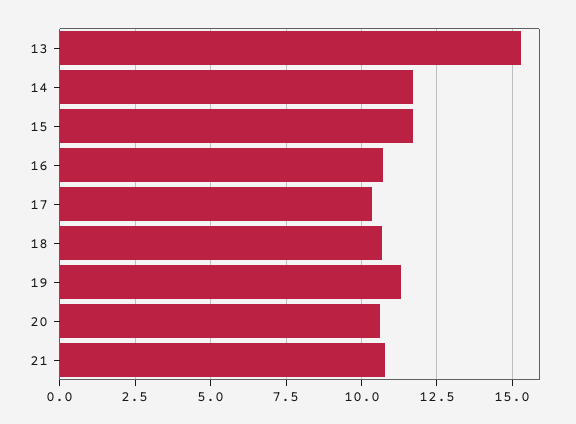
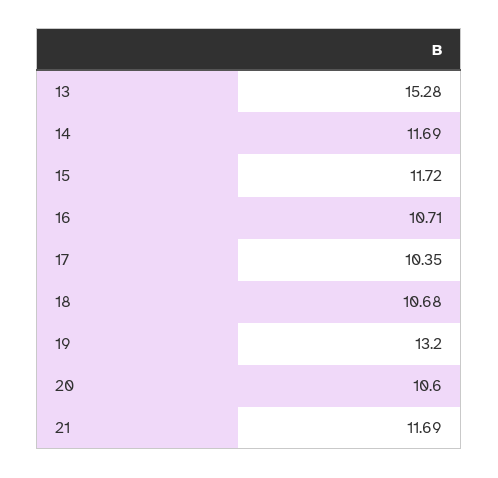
19: 11.25 -> 13.2
21: 10.75 -> 11.69

